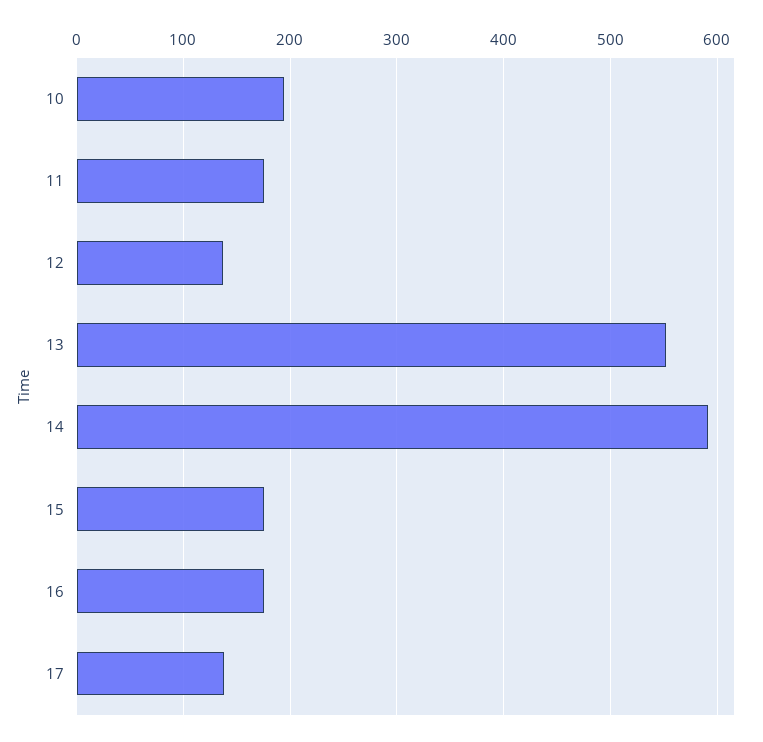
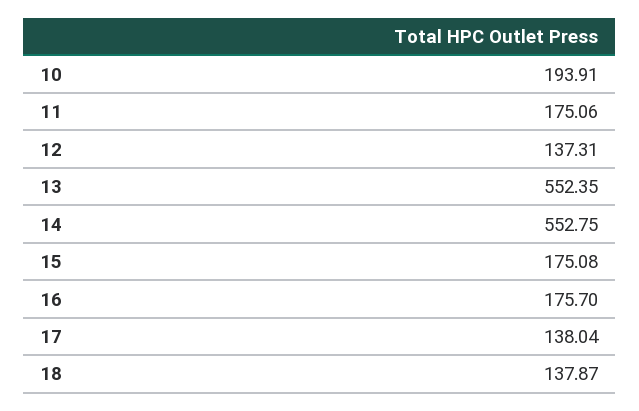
14: 590 -> 552.75
18: none -> 137.87

